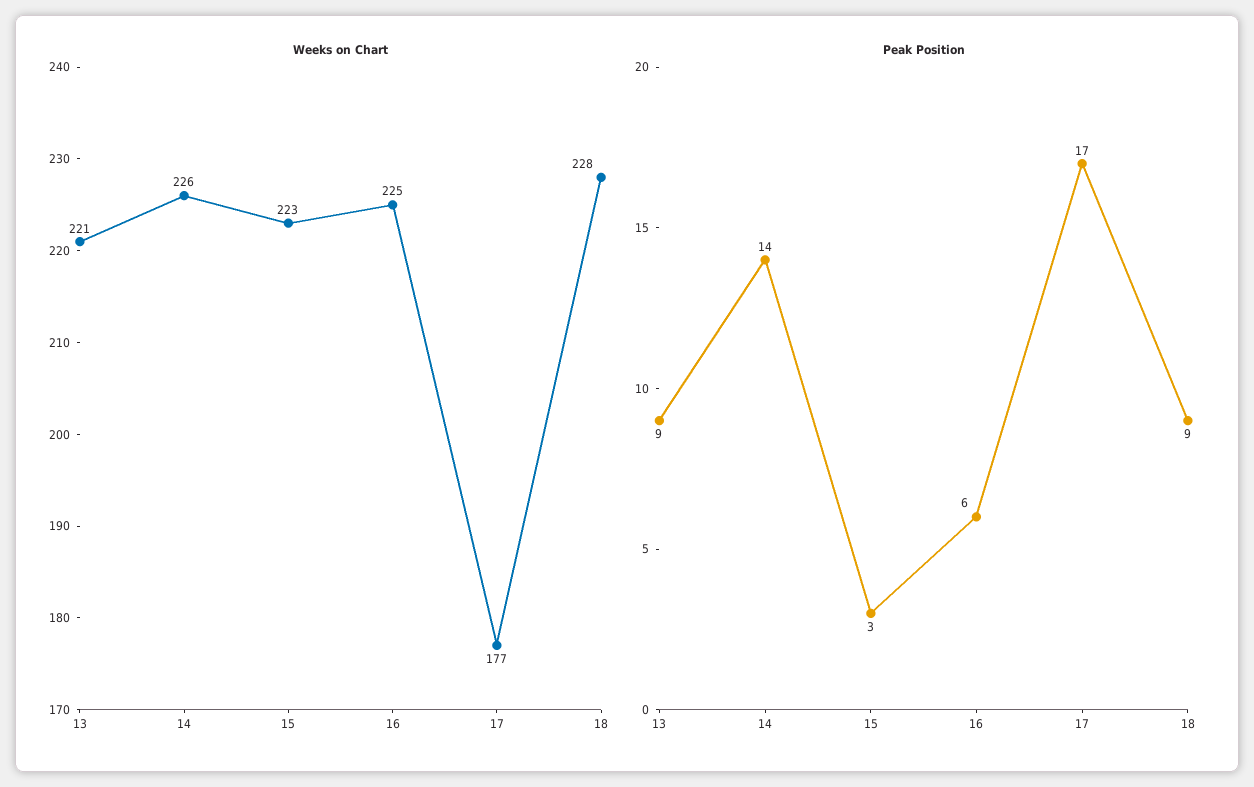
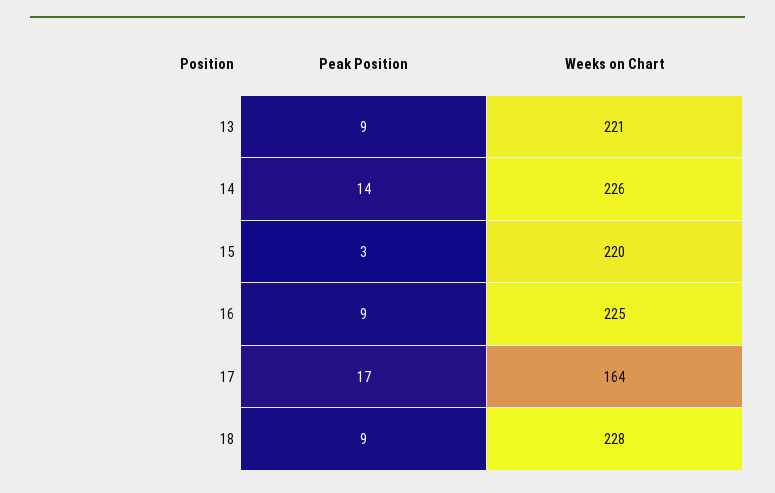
Weeks on Chart, 15: 223 -> 220
Weeks on Chart, 17: 177 -> 164
Peak Position, 16: 6 -> 9

